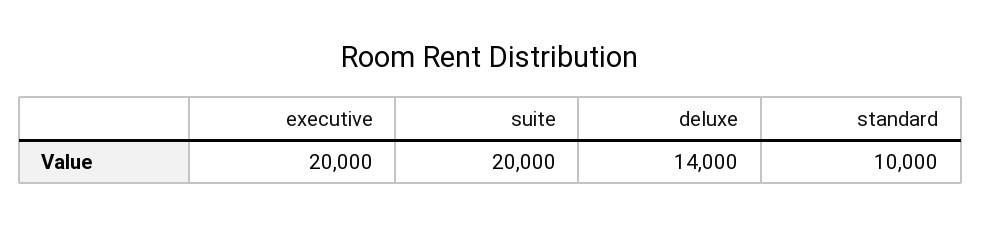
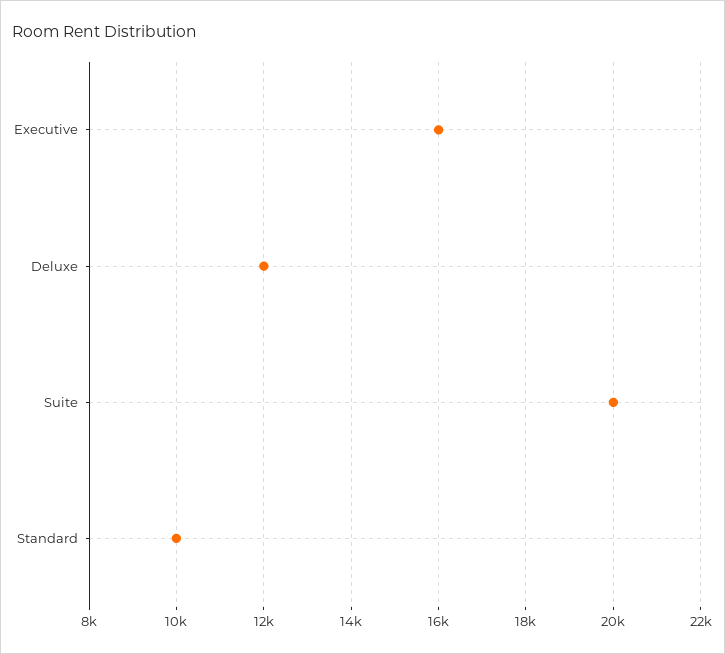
executive: 20000 -> 16000
deluxe: 14000 -> 12000

